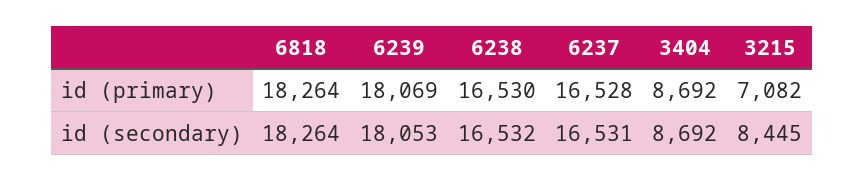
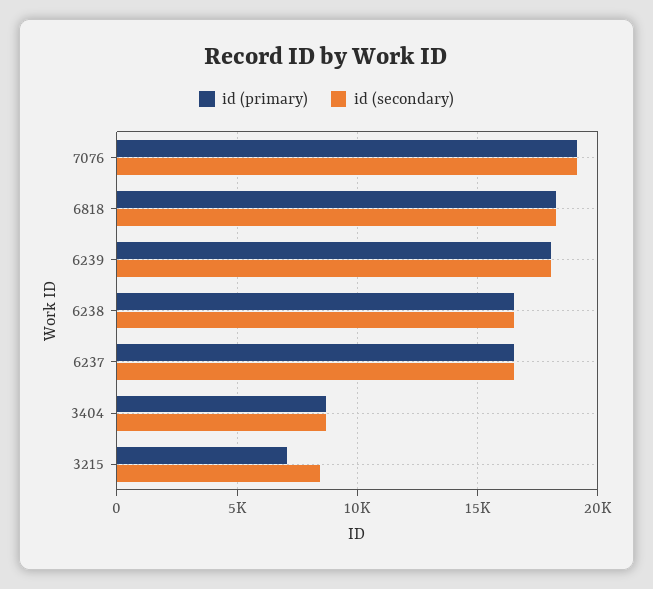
id (primary), 7076: none -> 19000
id (secondary), 7076: none -> 19000

